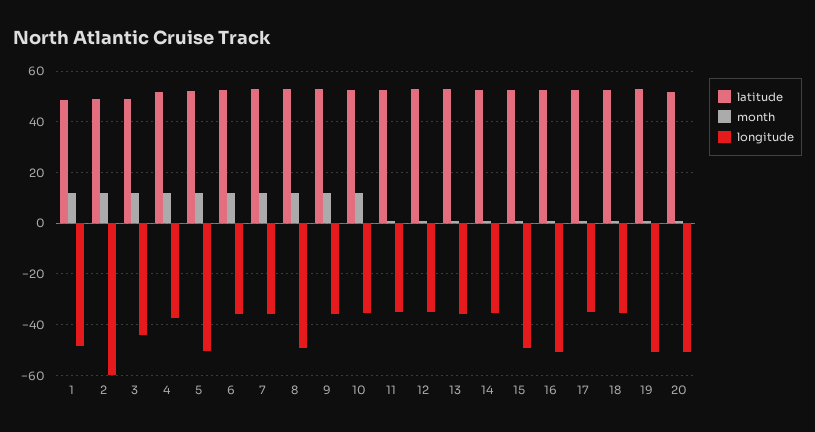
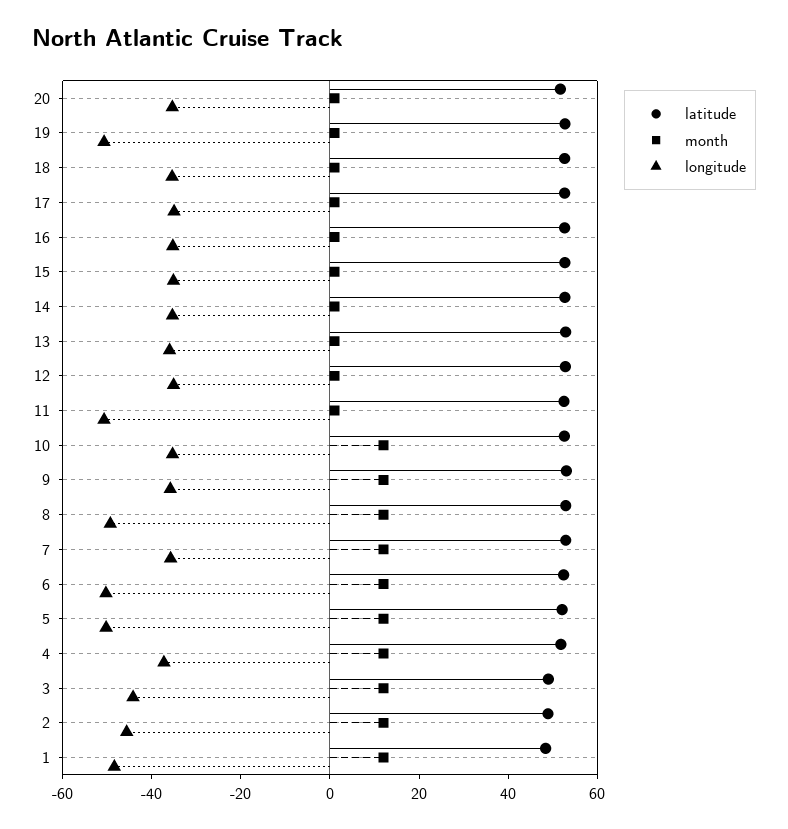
longitude, 2: -60 -> -45
longitude, 6: -35 -> -50
longitude, 11: -35 -> -50
longitude, 15: -50 -> -35
longitude, 16: -50 -> -35
longitude, 20: -50 -> -35

